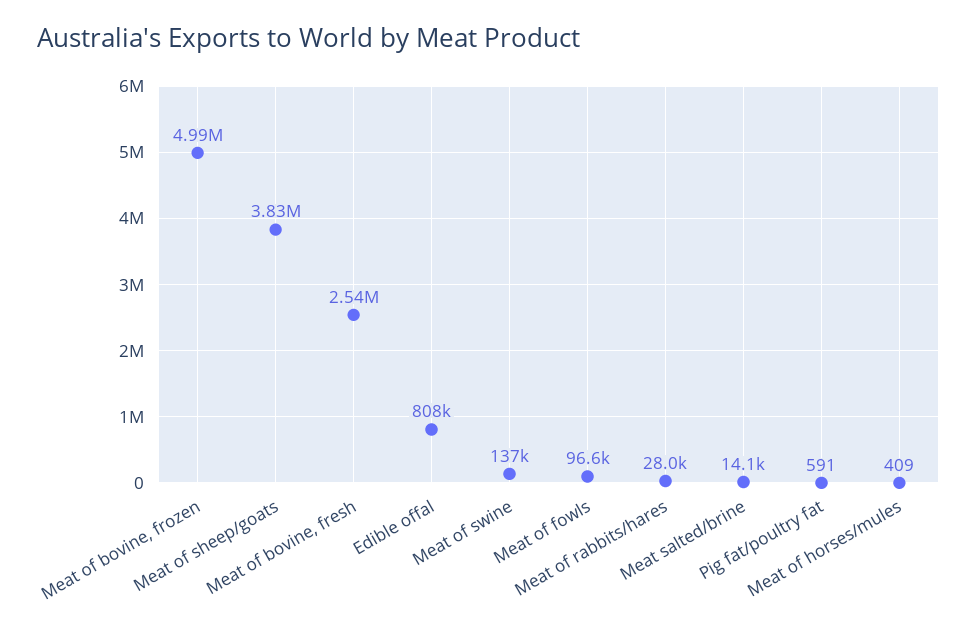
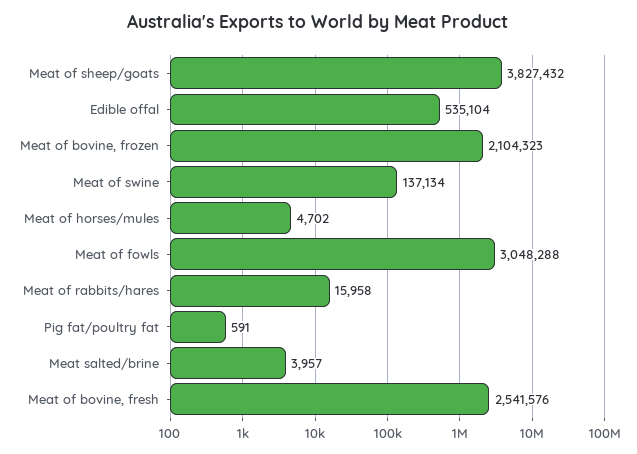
Meat of bovine, frozen: 4990000 -> 2104323
Edible offal: 808000 -> 535104
Meat of fowls: 96600 -> 3048288
Meat of rabbits/hares: 28000 -> 15958
Meat salted/brine: 14100 -> 3957
Meat of horses/mules: 409 -> 4702

